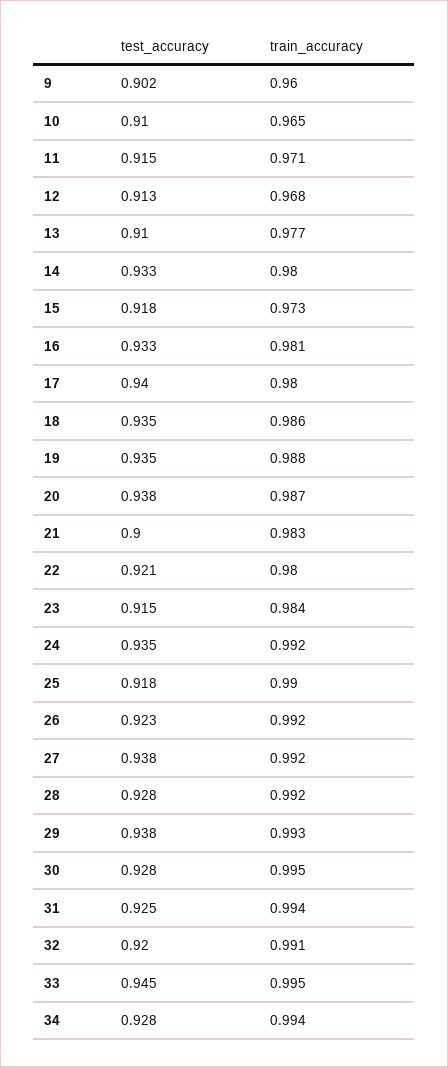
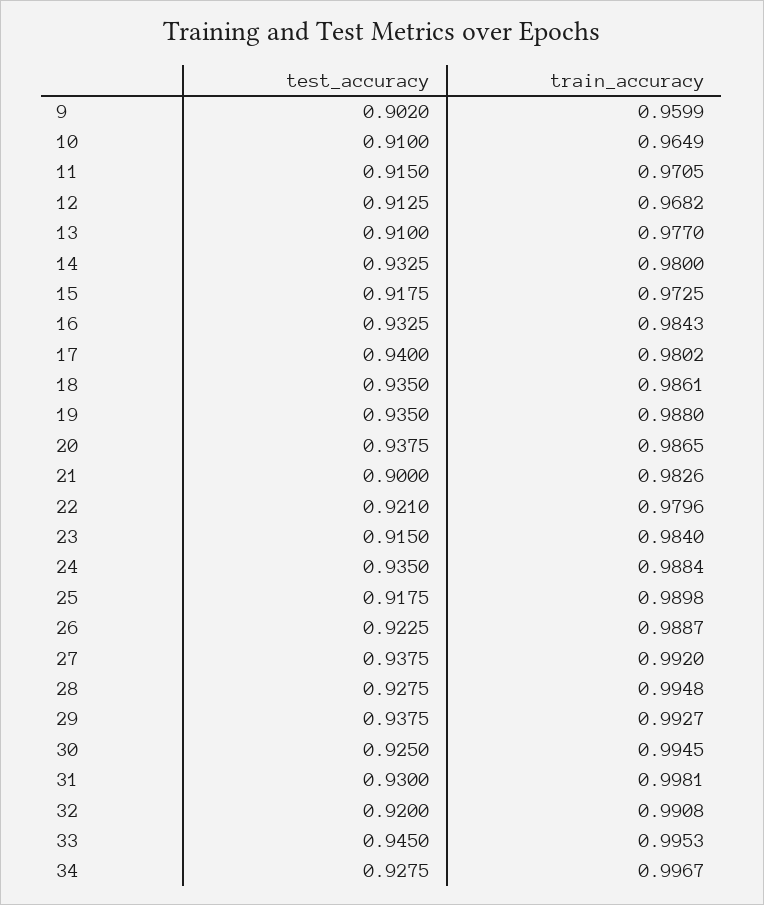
train_accuracy, 16: 0.981 -> 0.9843
train_accuracy, 24: 0.992 -> 0.9884
train_accuracy, 26: 0.992 -> 0.9887
train_accuracy, 28: 0.992 -> 0.9948
test_accuracy, 30: 0.928 -> 0.925
test_accuracy, 31: 0.925 -> 0.93
train_accuracy, 31: 0.994 -> 0.9981
train_accuracy, 34: 0.994 -> 0.9967

